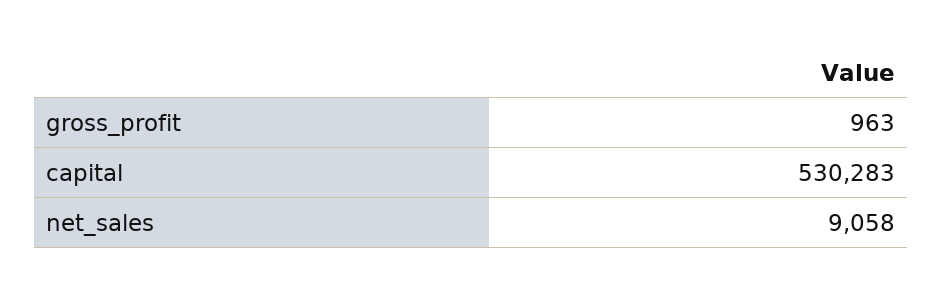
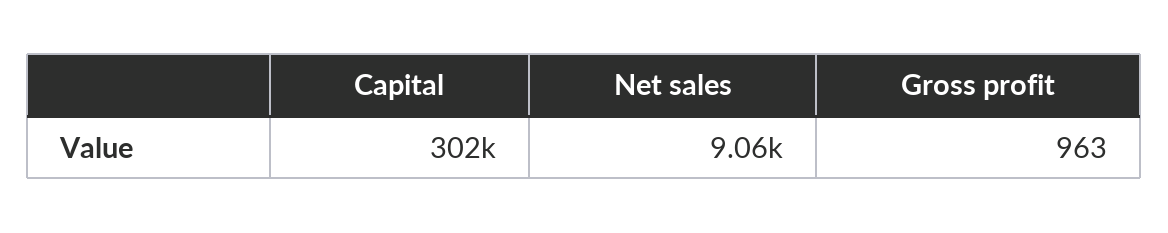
capital: 530283 -> 302000

